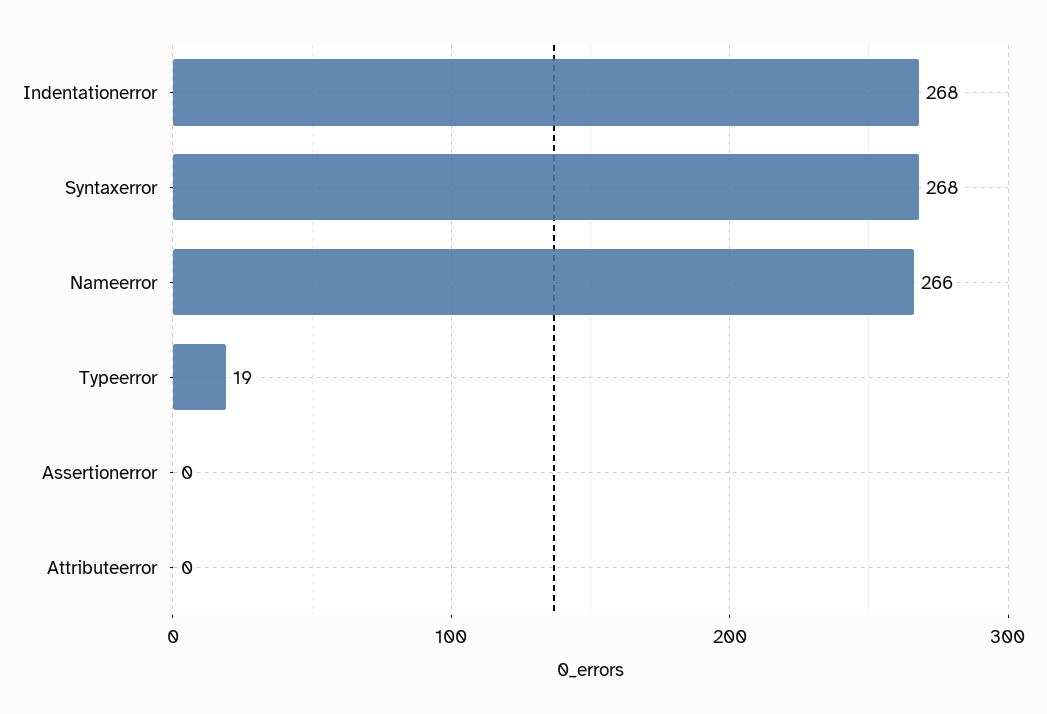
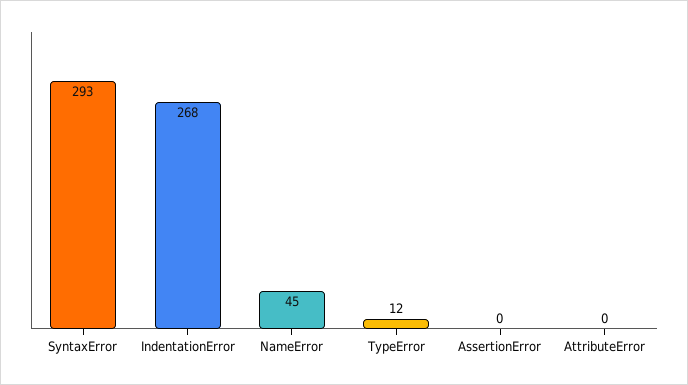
Syntaxerror: 268 -> 293
Nameerror: 266 -> 45
Typeerror: 19 -> 12

